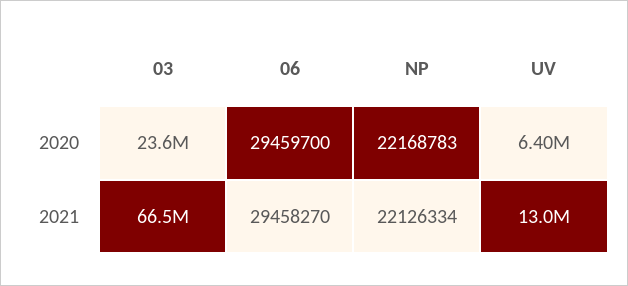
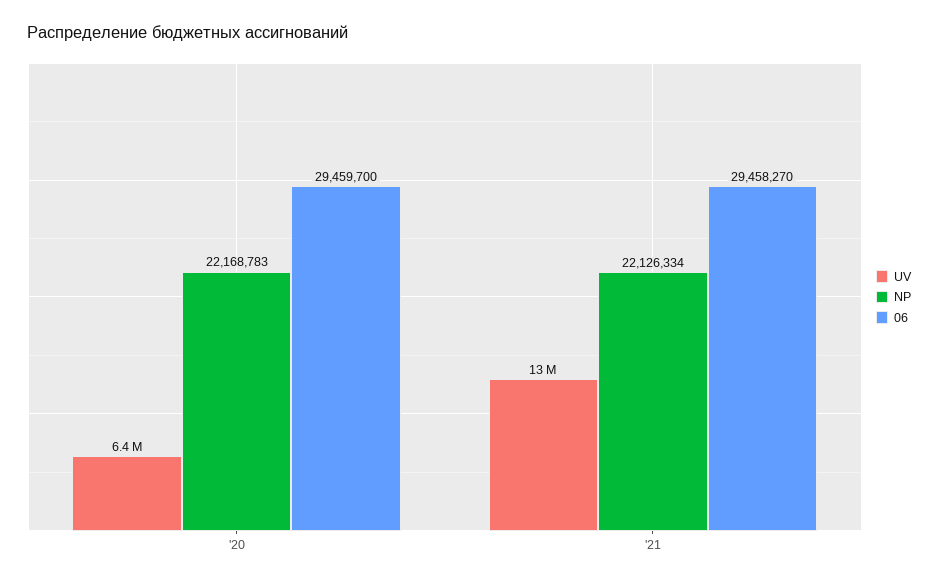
03, 2020: 23600000 -> none
03, 2021: 66500000 -> none

